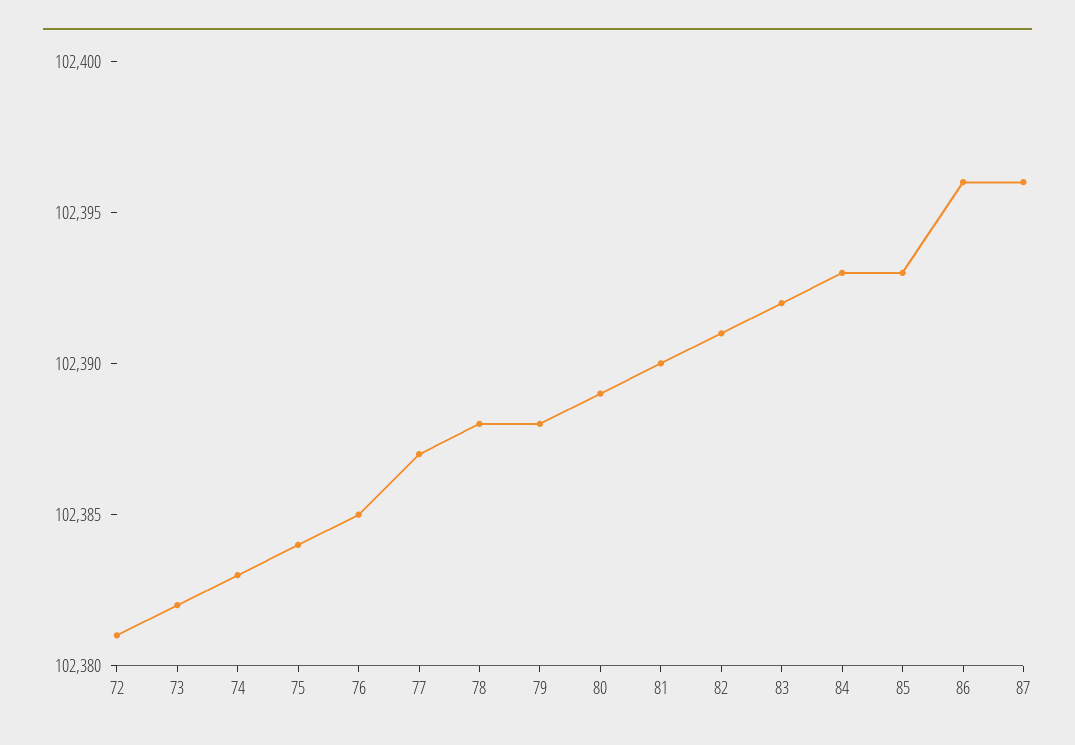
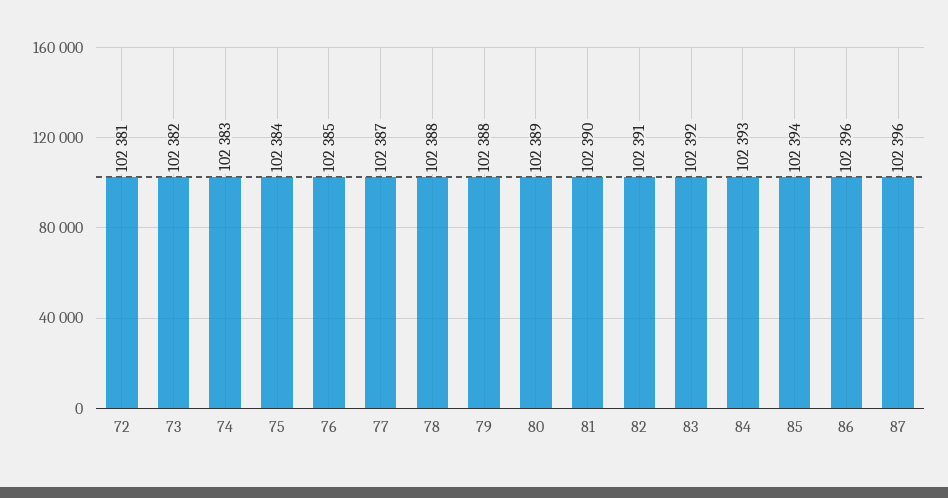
85: 102393 -> 102394

